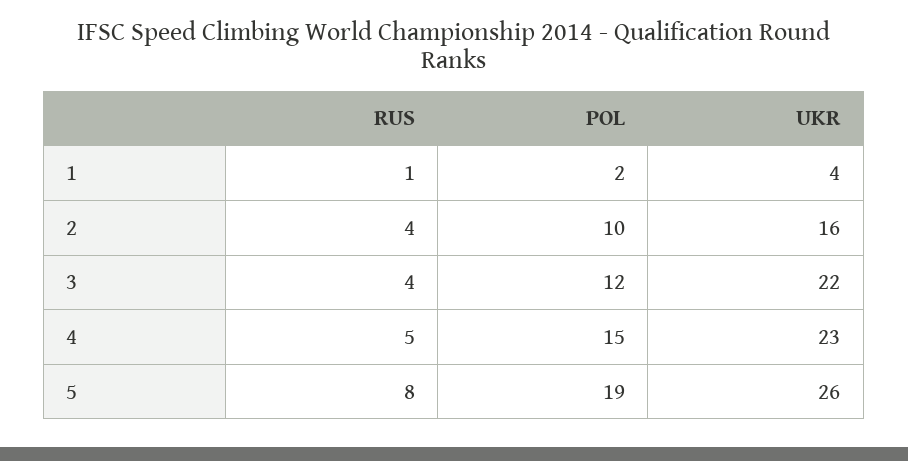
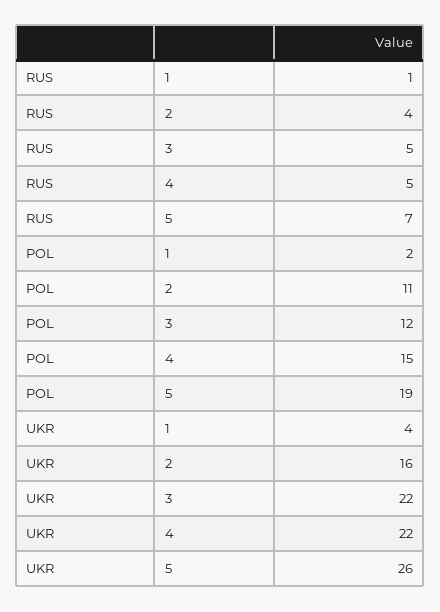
POL, 2: 10 -> 11
RUS, 3: 4 -> 5
UKR, 4: 23 -> 22
RUS, 5: 8 -> 7

